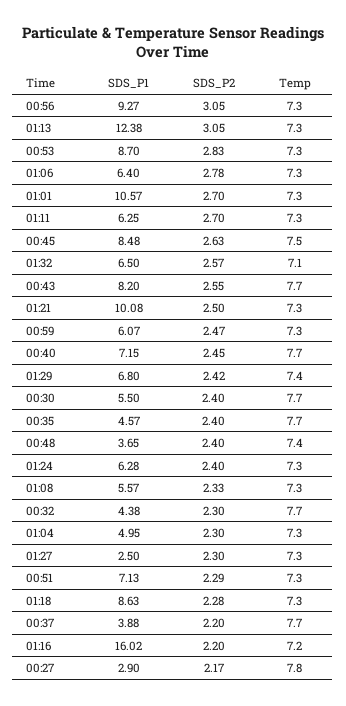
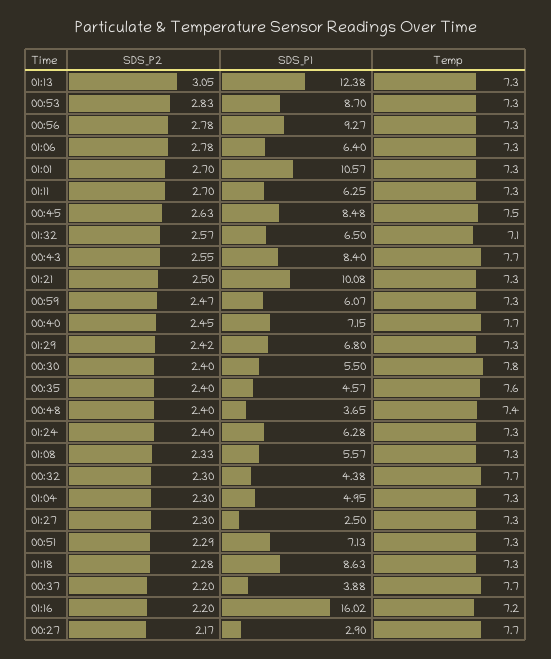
SDS_P2, 00:56: 3.05 -> 2.78
SDS_P1, 00:43: 8.2 -> 8.4
Temp, 01:29: 7.4 -> 7.3
Temp, 00:30: 7.7 -> 7.8
Temp, 00:35: 7.7 -> 7.6
Temp, 00:27: 7.8 -> 7.7

